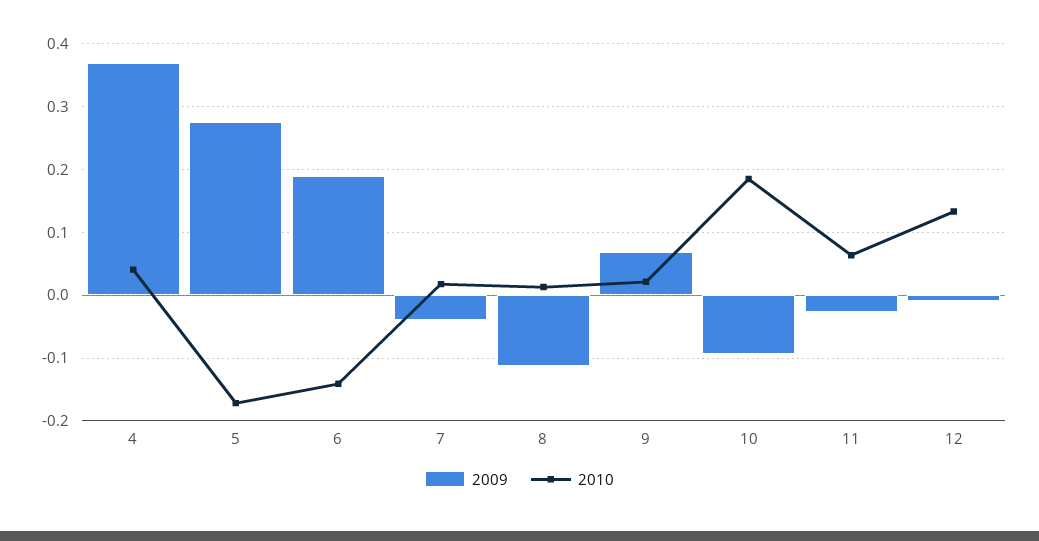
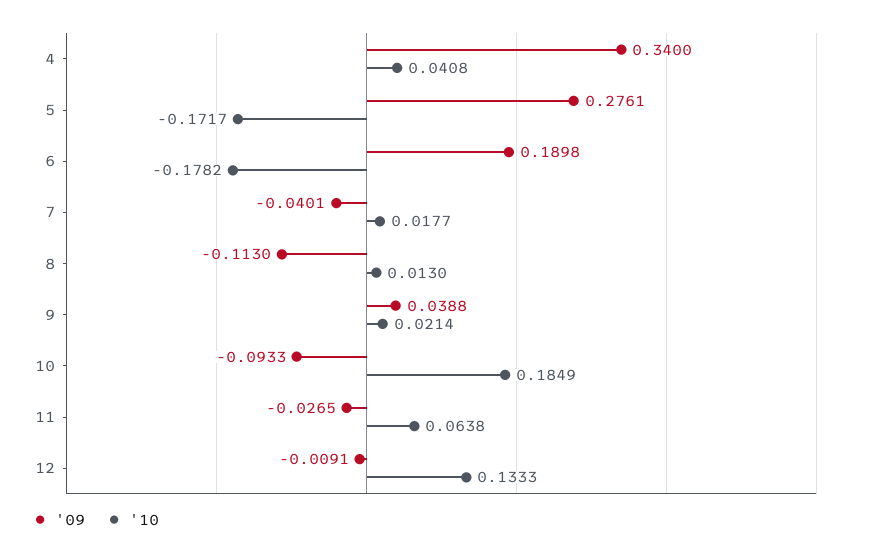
2009, 4: 0.37 -> 0.34
2010, 6: -0.14 -> -0.1782
2009, 9: 0.07 -> 0.0388

